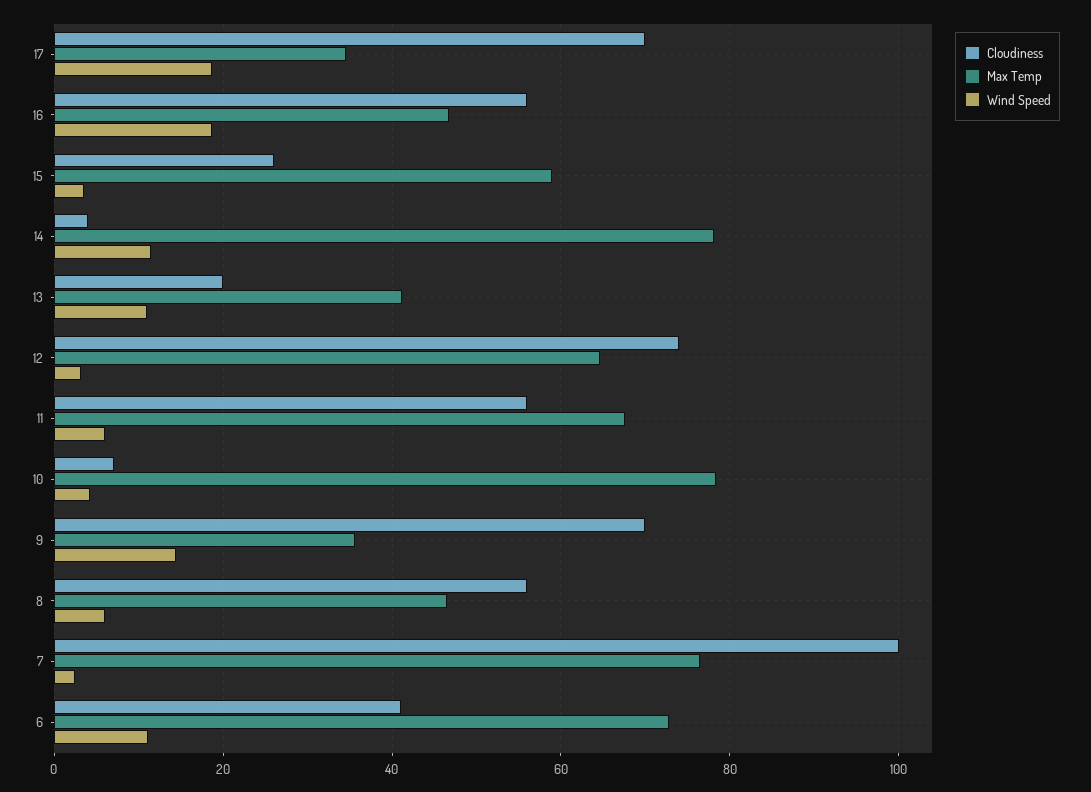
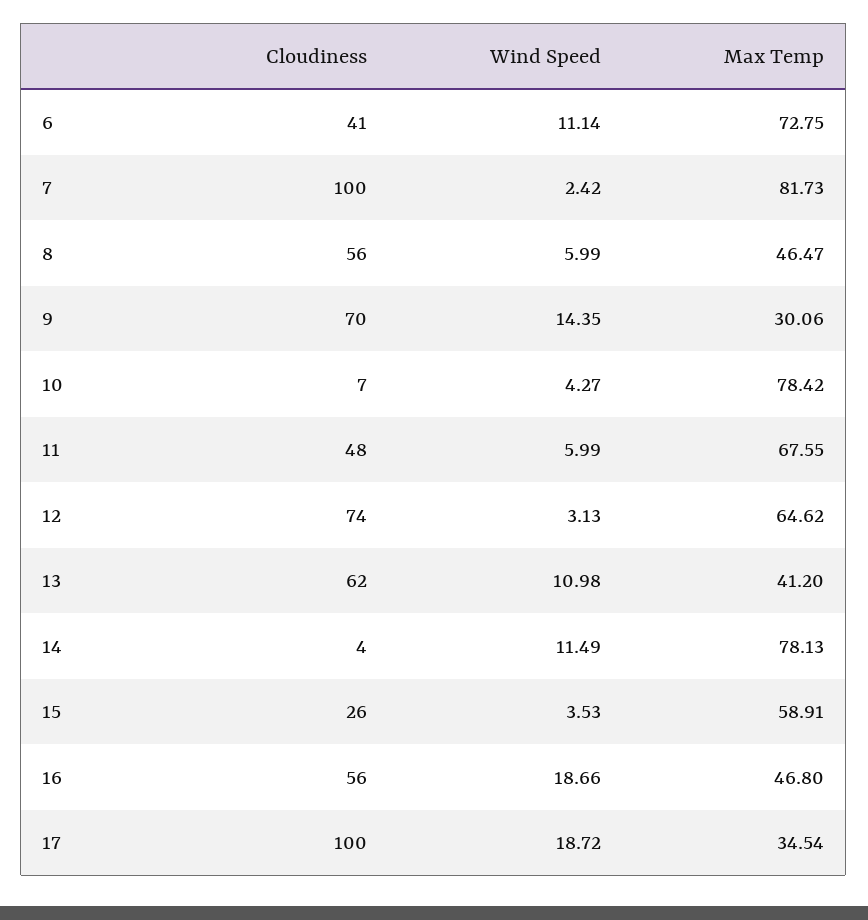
Cloudiness, 17: 70 -> 100
Cloudiness, 13: 20 -> 62
Cloudiness, 11: 56 -> 48
Max Temp, 9: 36 -> 30.06
Max Temp, 7: 76 -> 81.73

